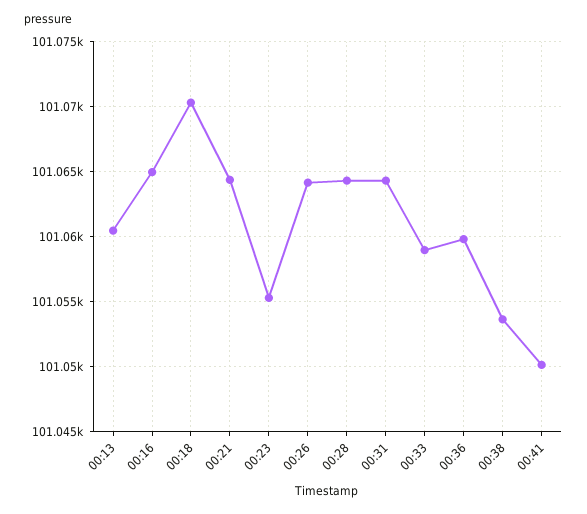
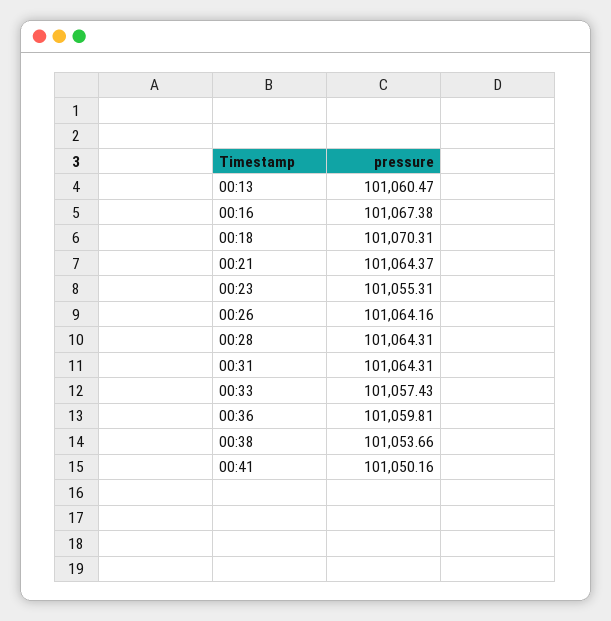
00:16: 101065 -> 101067.38
00:33: 101059 -> 101057.43

